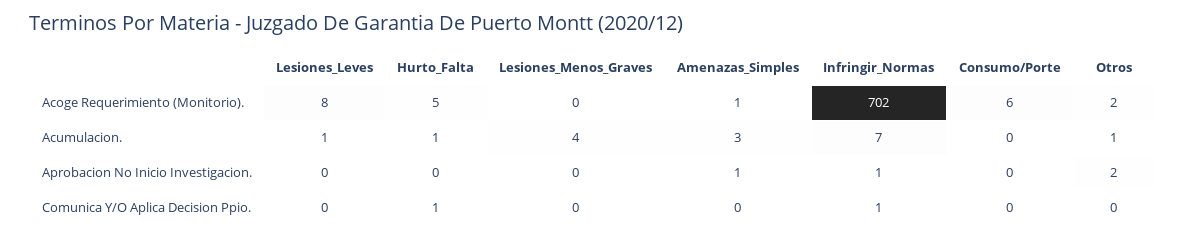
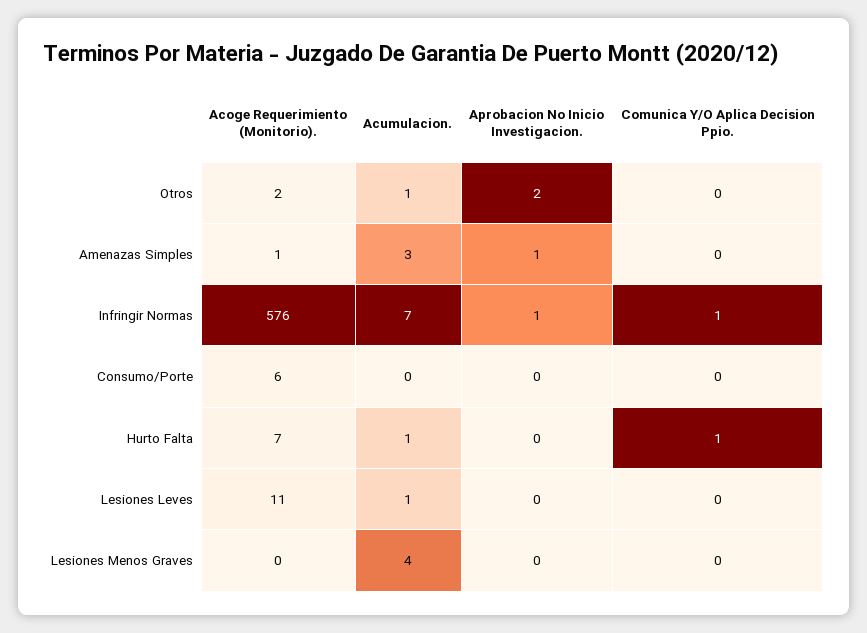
Lesiones_Leves, Acoge Requerimiento (Monitorio).: 8 -> 11
Hurto_Falta, Acoge Requerimiento (Monitorio).: 5 -> 7
Infringir_Normas, Acoge Requerimiento (Monitorio).: 702 -> 576

